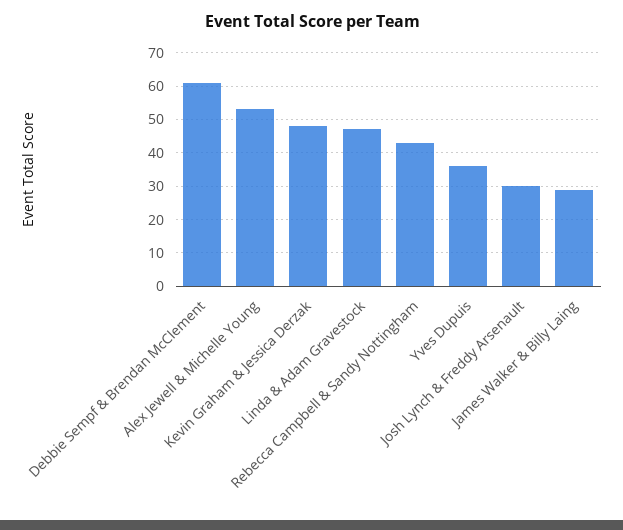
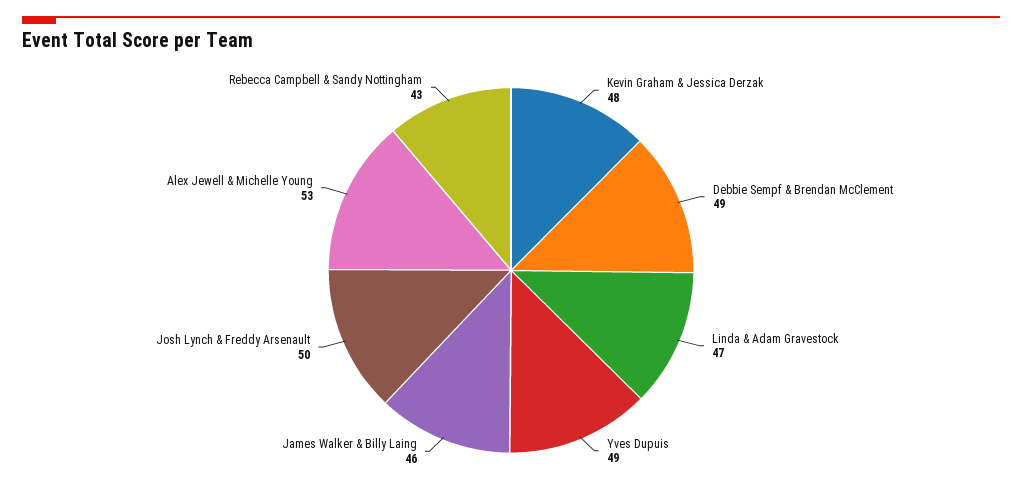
Debbie Sempf & Brendan McClement: 60 -> 49
Yves Dupuis: 35 -> 49
Josh Lynch & Freddy Arsenault: 30 -> 50
James Walker & Billy Laing: 30 -> 46

